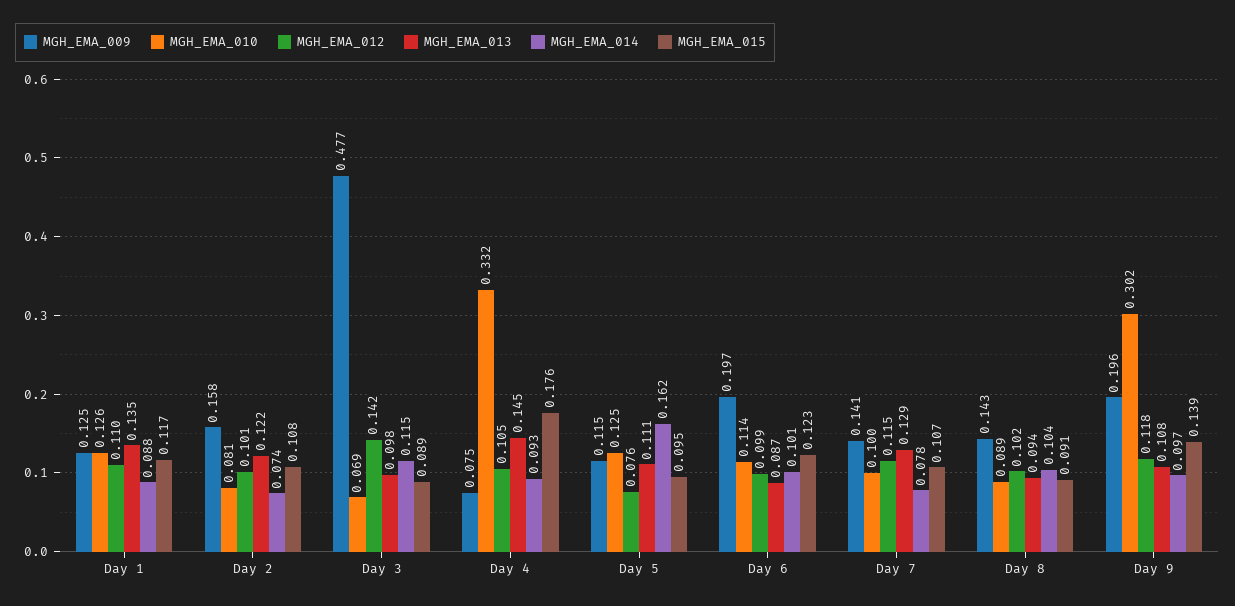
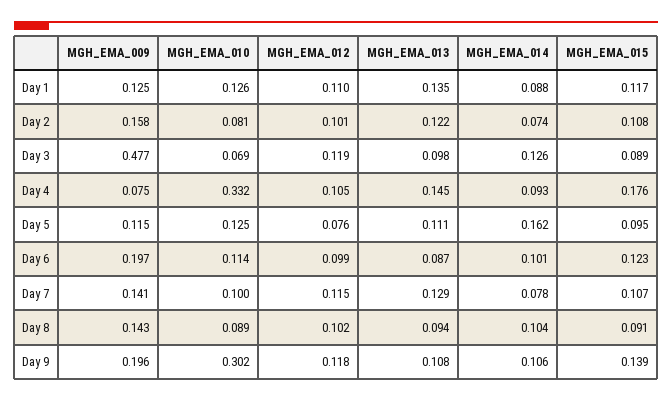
MGH_EMA_012, Day 3: 0.142 -> 0.119
MGH_EMA_014, Day 3: 0.115 -> 0.126
MGH_EMA_014, Day 9: 0.097 -> 0.106

